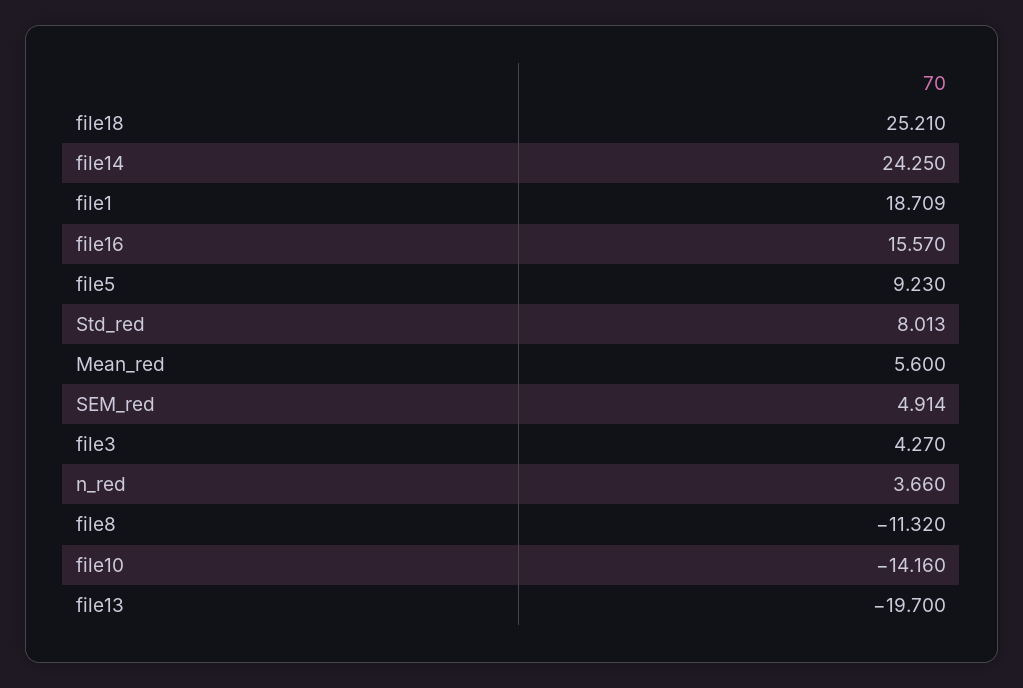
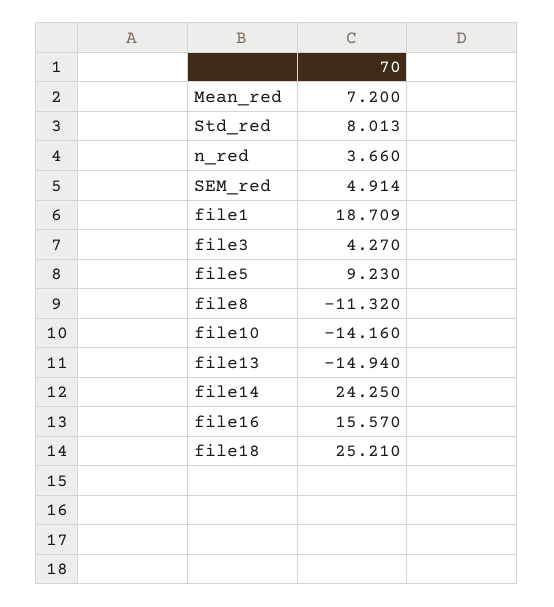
Mean_red: 5.6 -> 7.2
file13: -19.7 -> -14.94

